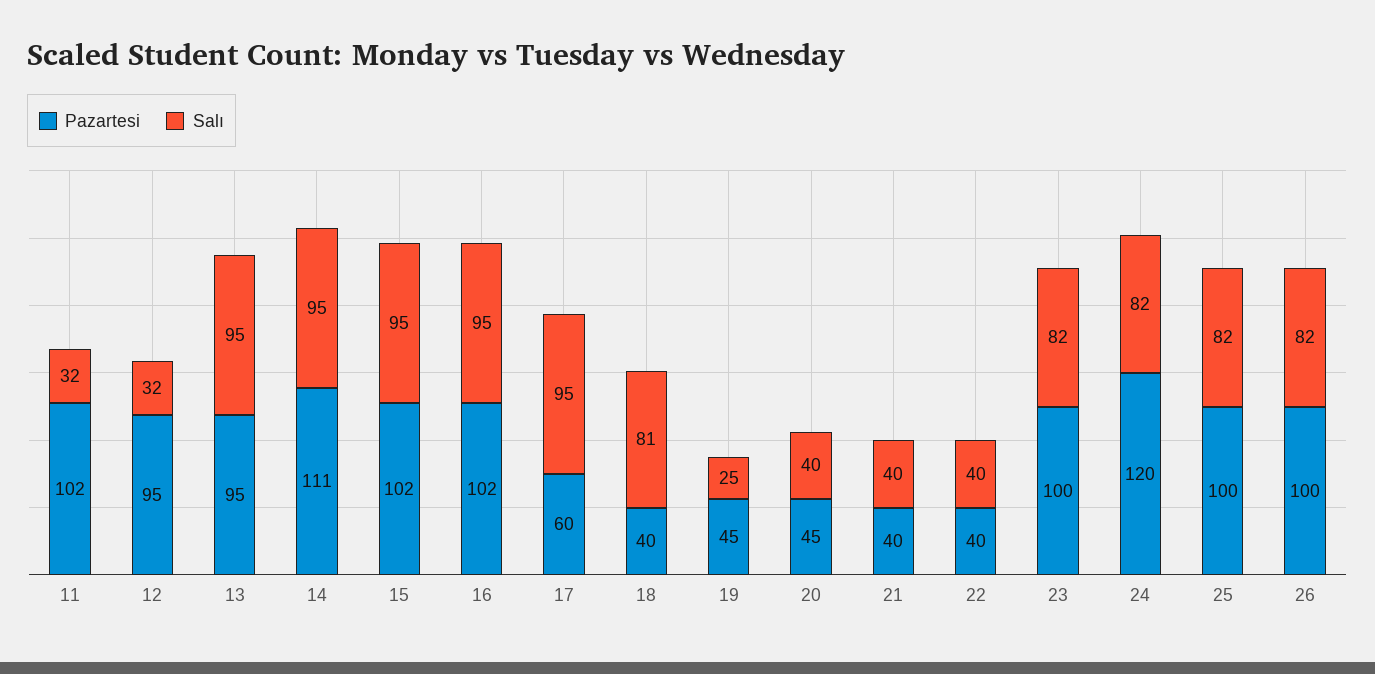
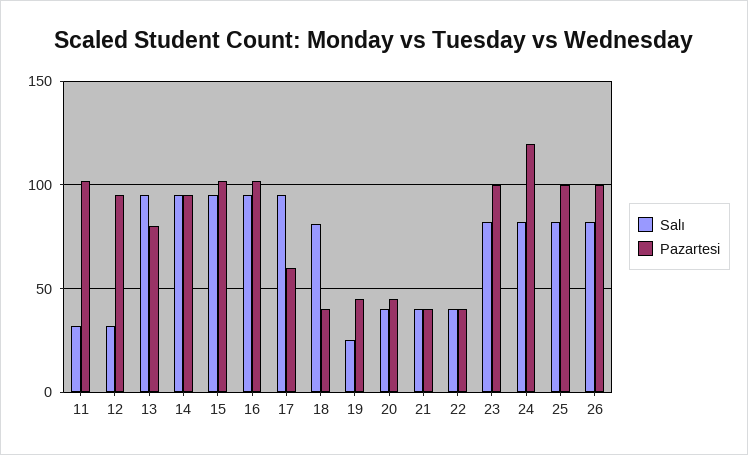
Pazartesi, 13: 95 -> 80
Pazartesi, 14: 111 -> 95

